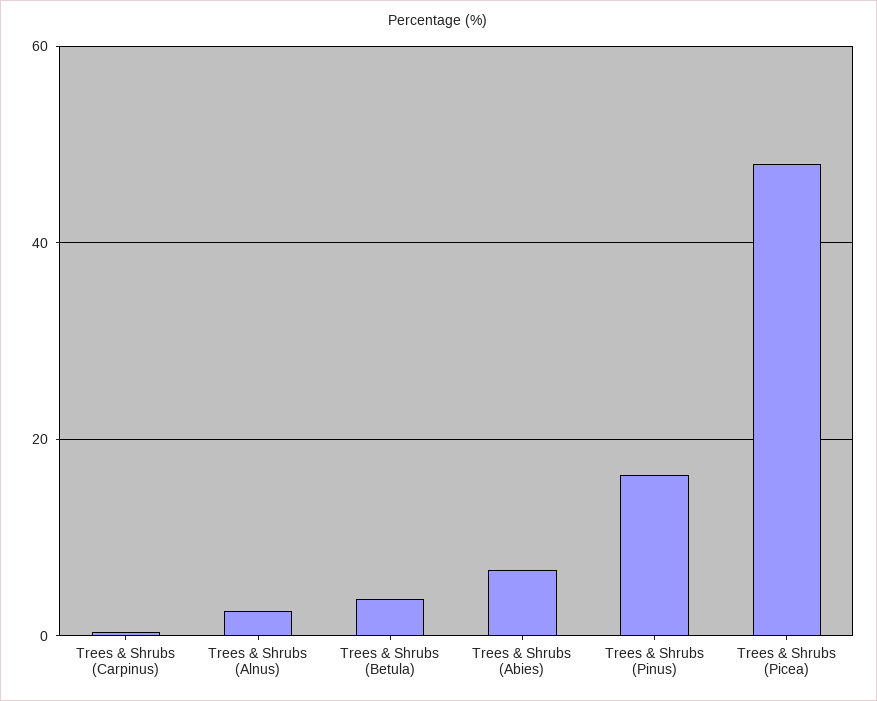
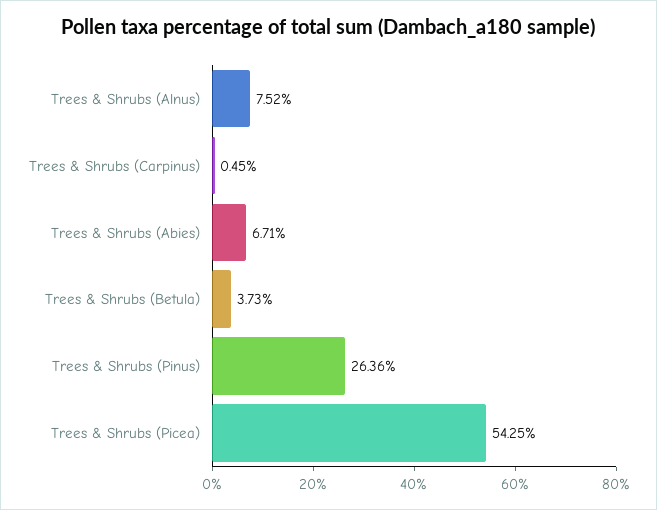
Trees & Shrubs (Alnus): 2 -> 7.52
Trees & Shrubs (Pinus): 16 -> 26.36
Trees & Shrubs (Picea): 48 -> 54.25

